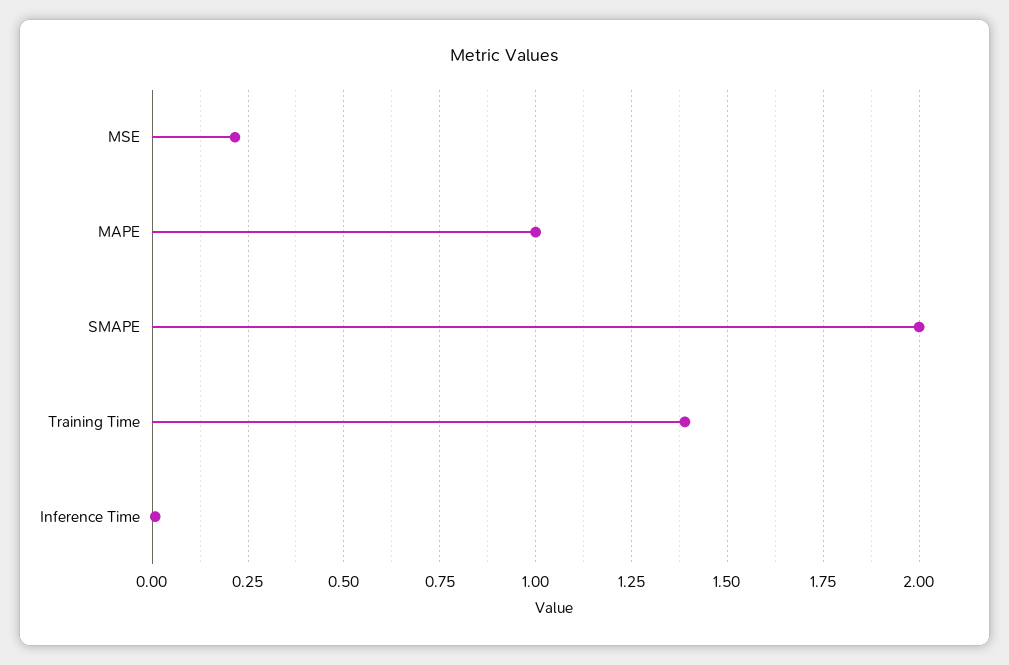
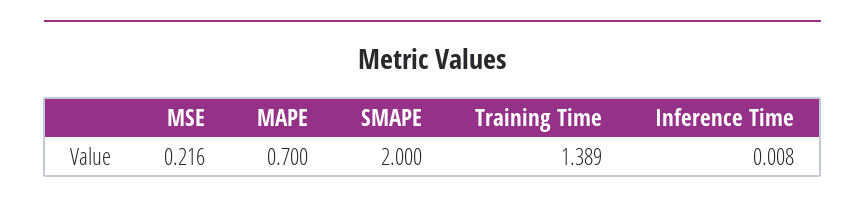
MAPE: 1 -> 0.7

